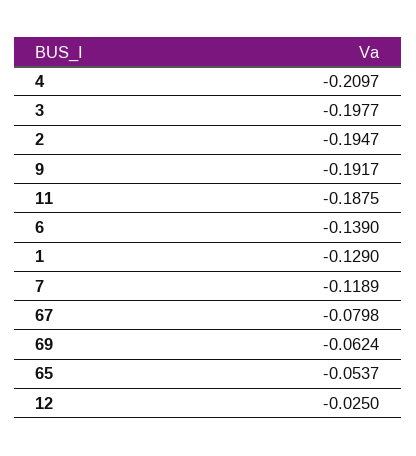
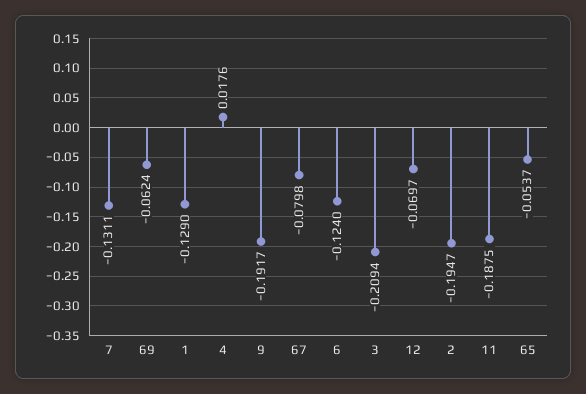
4: -0.2097 -> 0.0176
3: -0.1977 -> -0.2094
6: -0.139 -> -0.124
7: -0.1189 -> -0.1311
12: -0.025 -> -0.0697

